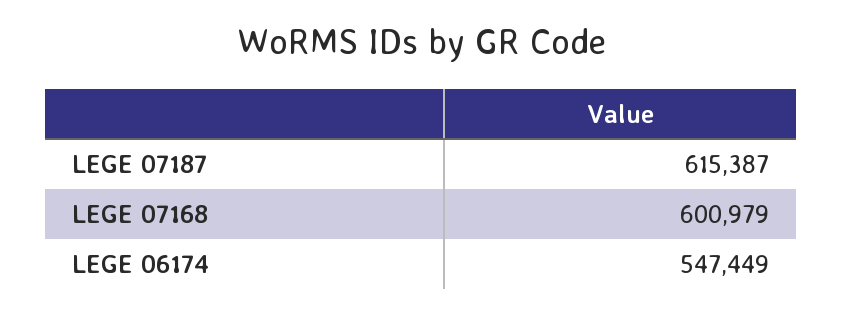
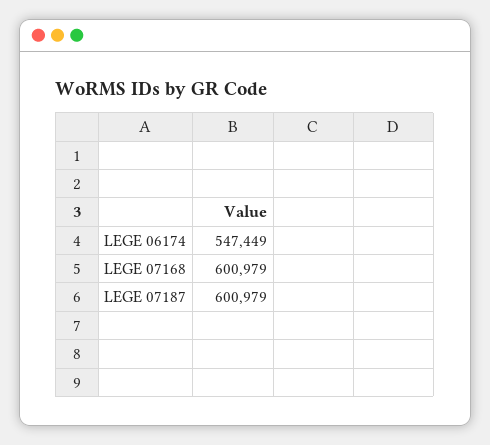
LEGE 07187: 615387 -> 600979

